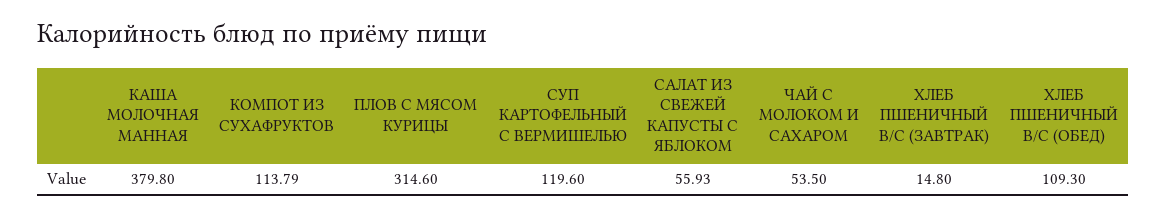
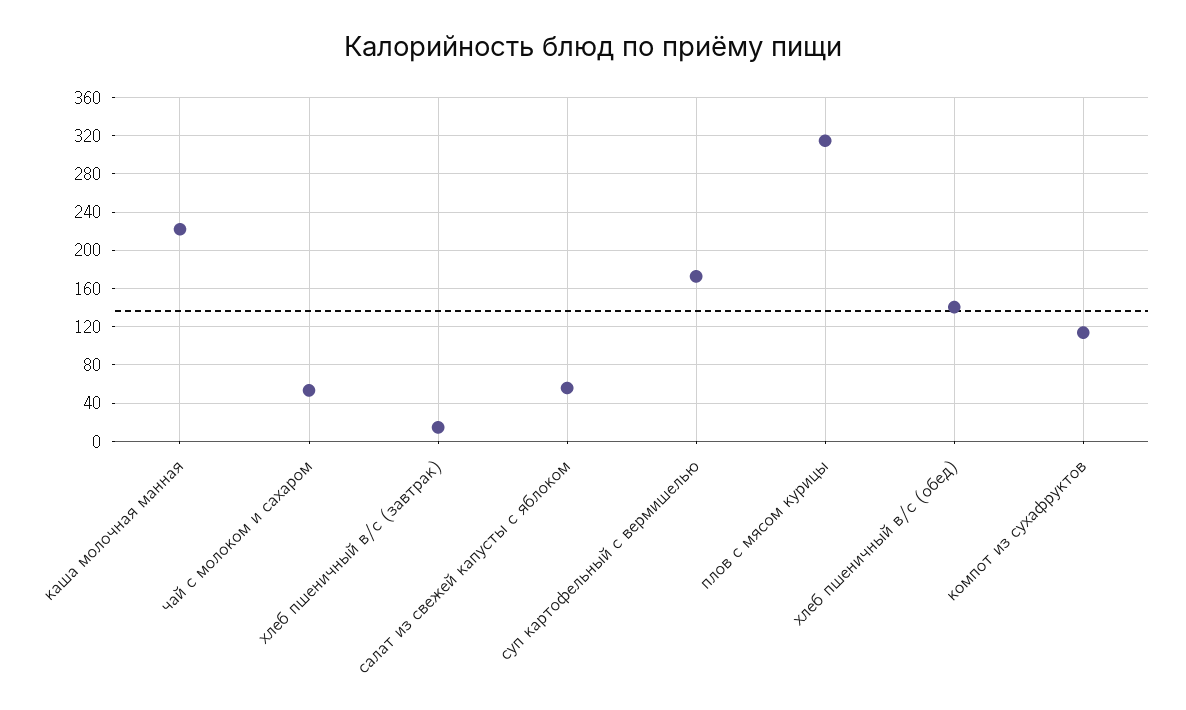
КАША МОЛОЧНАЯ МАННАЯ: 379.8 -> 220
СУП КАРТОФЕЛЬНЫЙ С ВЕРМИШЕЛЬЮ: 119.6 -> 170
ХЛЕБ ПШЕНИЧНЫЙ В/С (ОБЕД): 109.3 -> 140

